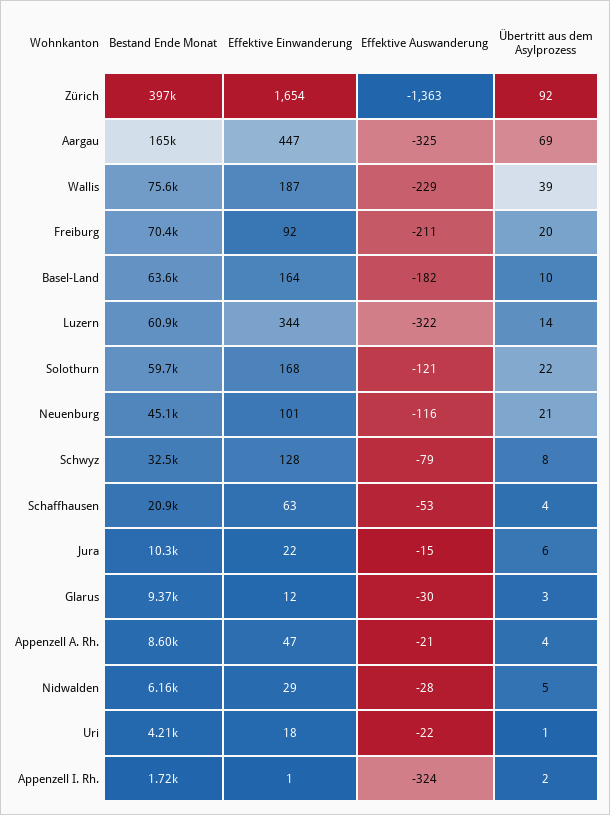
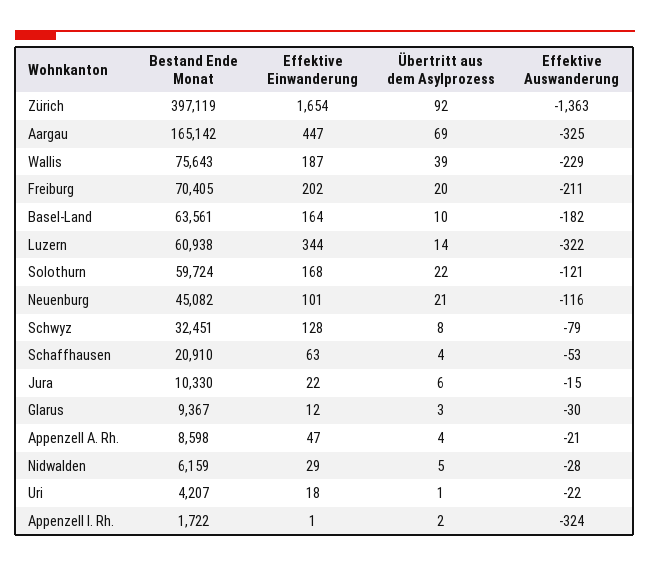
Effektive Einwanderung, Freiburg: 92 -> 202

